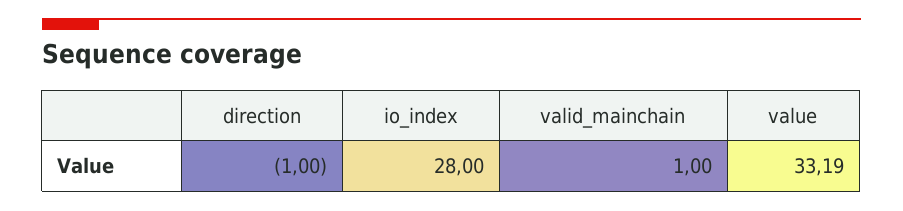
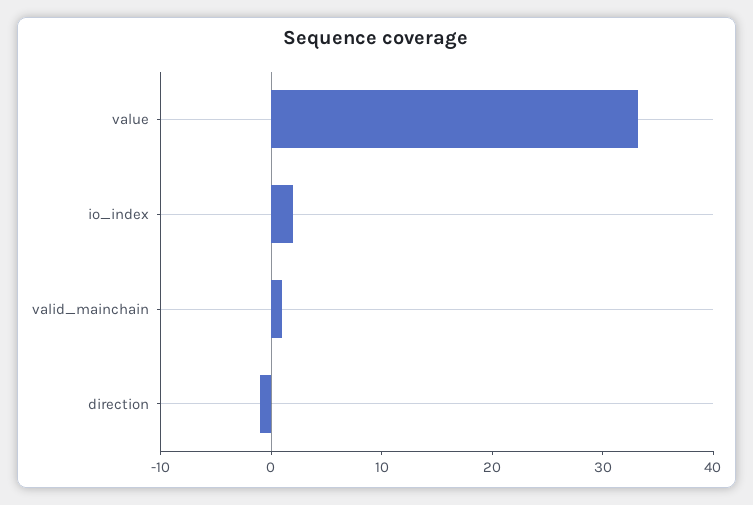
io_index: 28 -> 2

